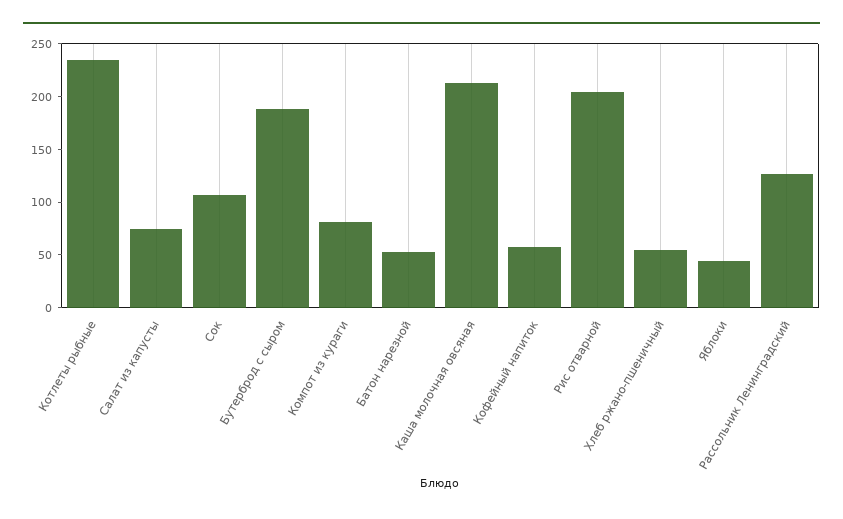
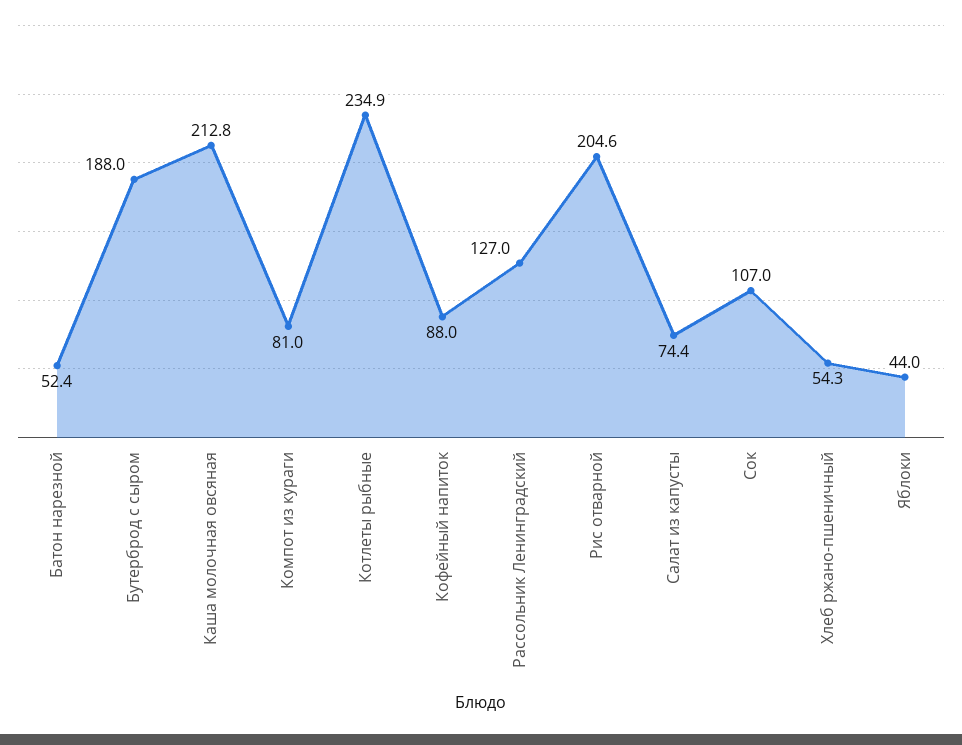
Кофейный напиток: 60 -> 88

